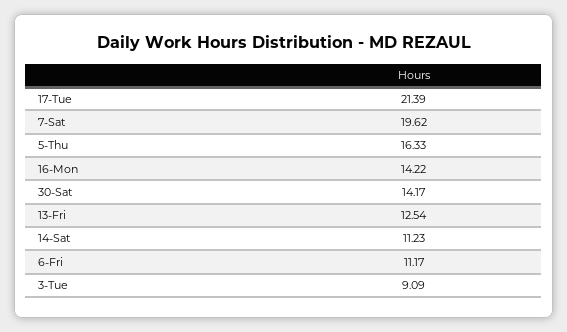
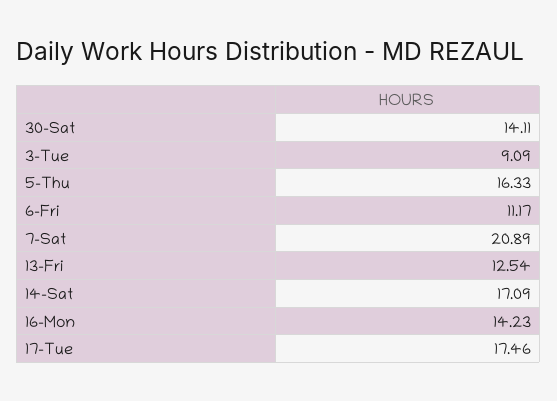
17-Tue: 21.39 -> 17.46
7-Sat: 19.62 -> 20.89
16-Mon: 14.22 -> 14.23
30-Sat: 14.17 -> 14.11
14-Sat: 11.23 -> 17.09

